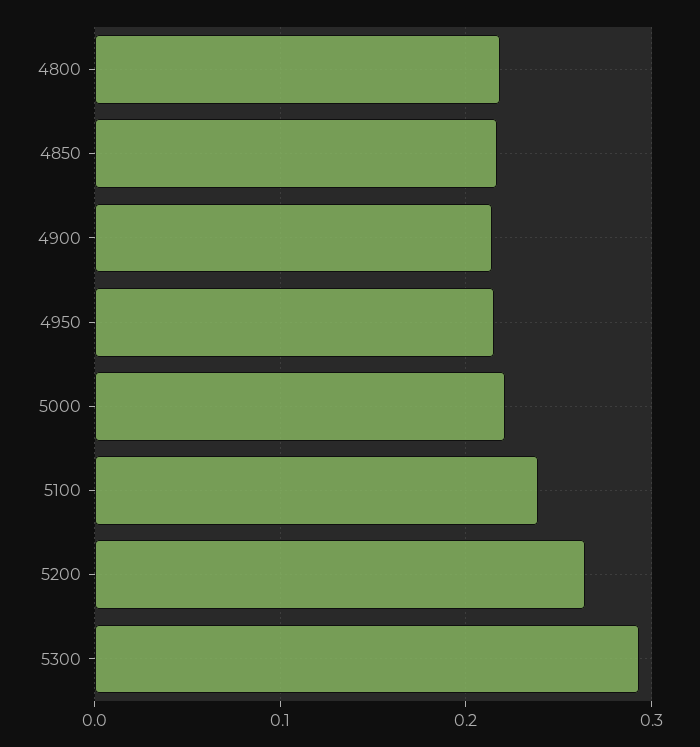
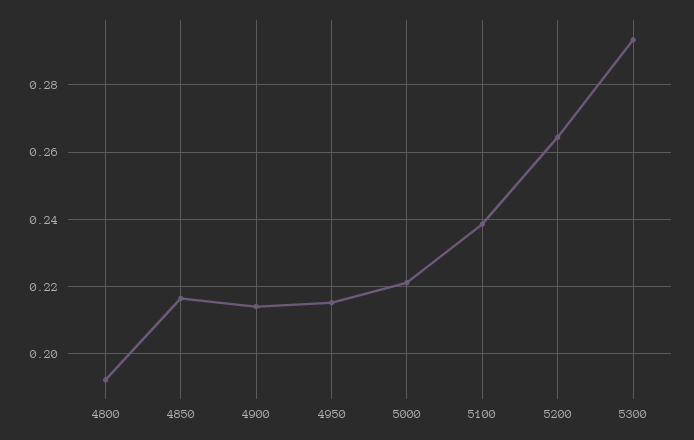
4800: 0.22 -> 0.192

